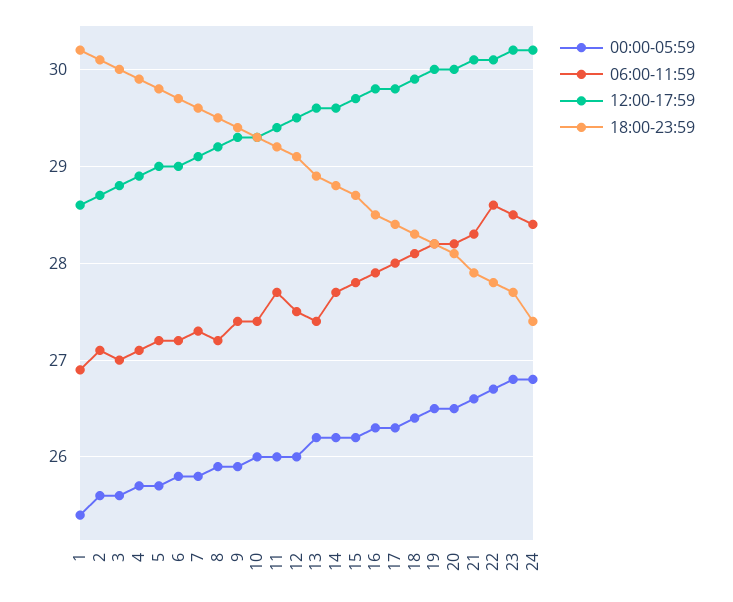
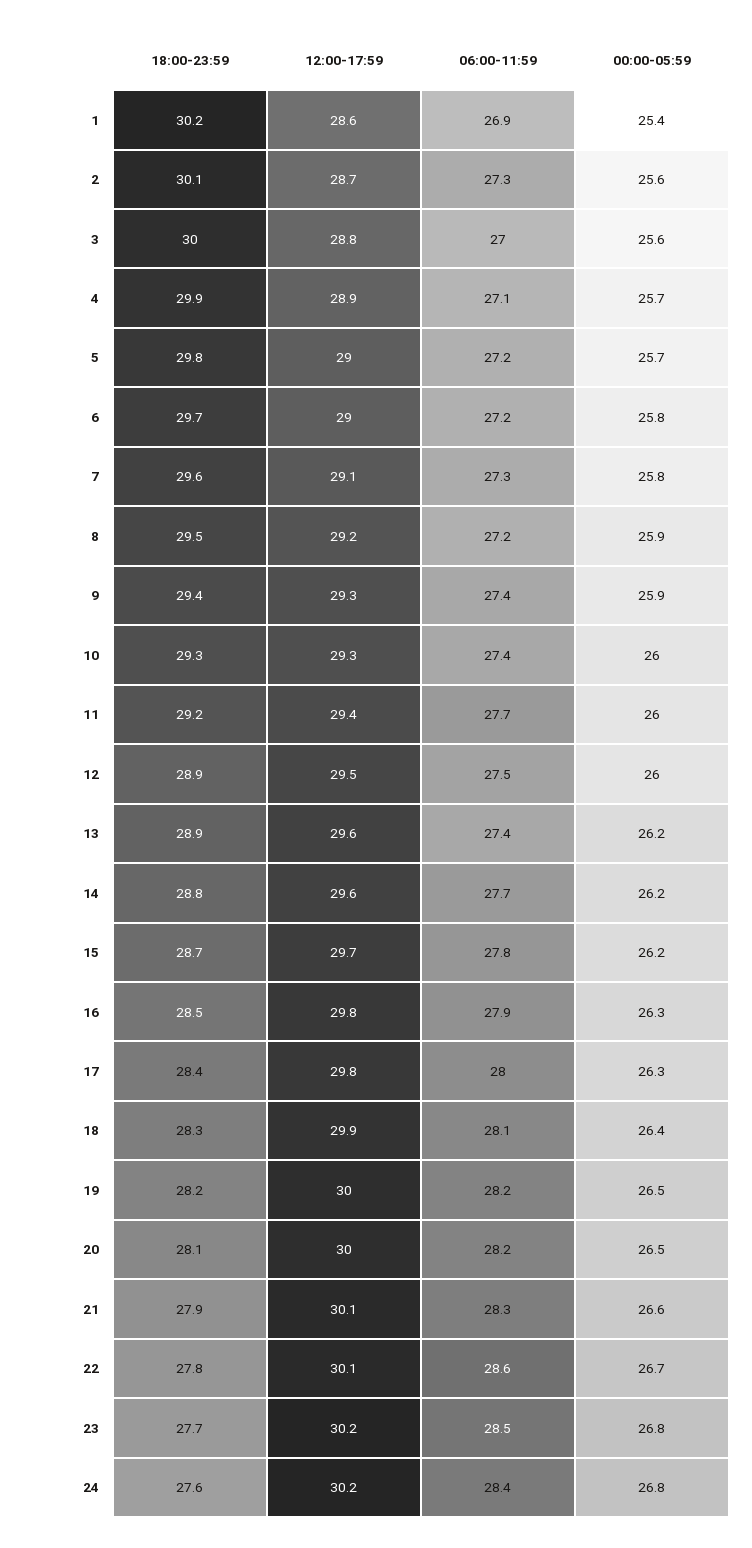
06:00-11:59, 2: 27.1 -> 27.3
18:00-23:59, 12: 29.1 -> 28.9
18:00-23:59, 24: 27.4 -> 27.6

